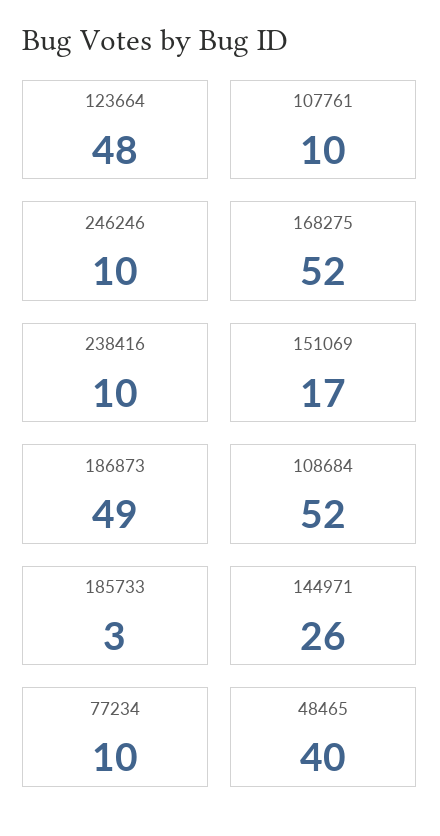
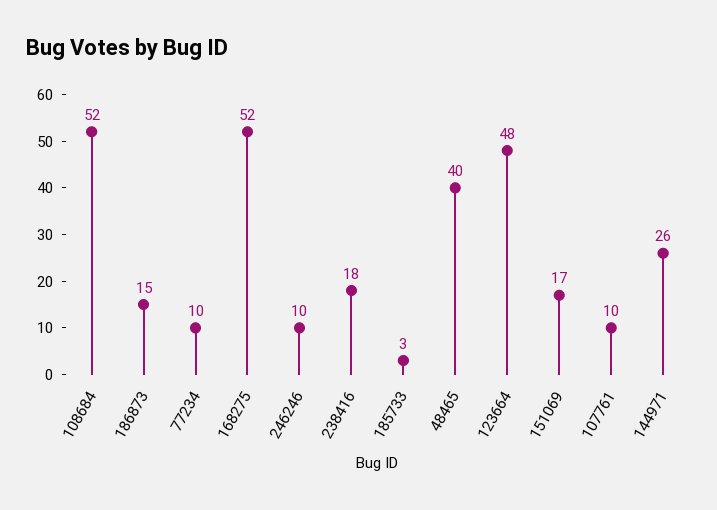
238416: 10 -> 18
186873: 49 -> 15

